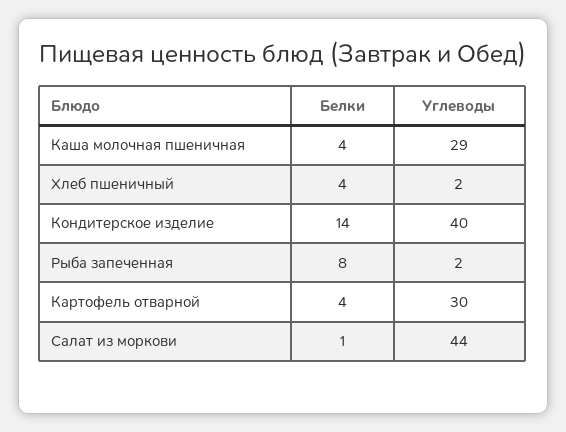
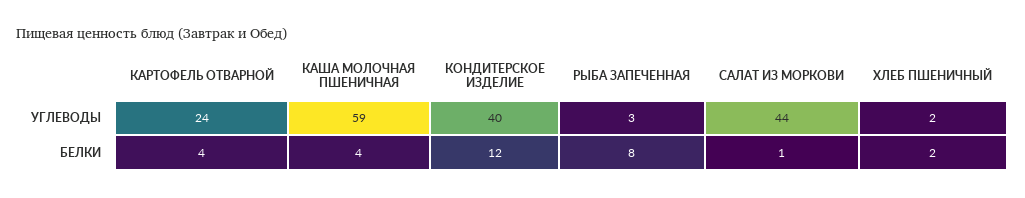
Углеводы, Каша молочная пшеничная: 29 -> 59
Белки, Хлеб пшеничный: 4 -> 2
Белки, Кондитерское изделие: 14 -> 12
Углеводы, Рыба запеченная: 2 -> 3
Углеводы, Картофель отварной: 30 -> 24

